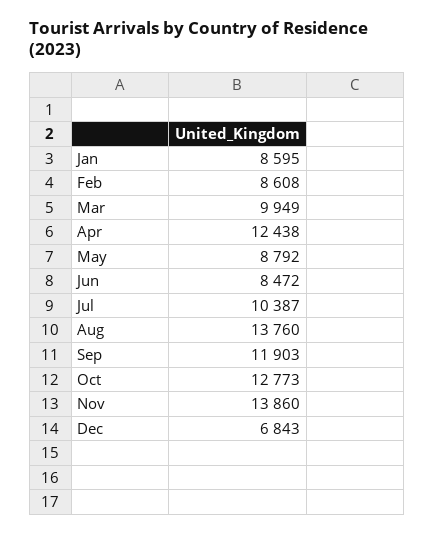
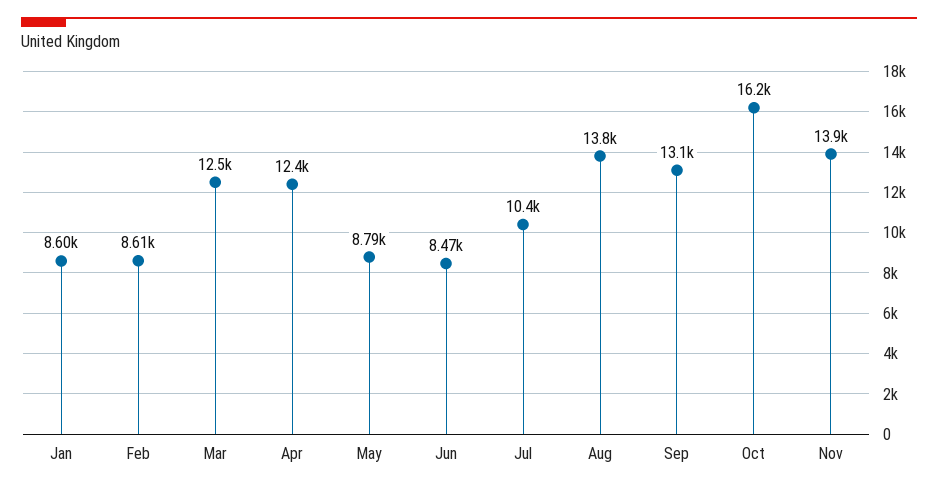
Mar: 9949 -> 12500
Sep: 11903 -> 13100
Oct: 12773 -> 16200
Dec: 6843 -> none

